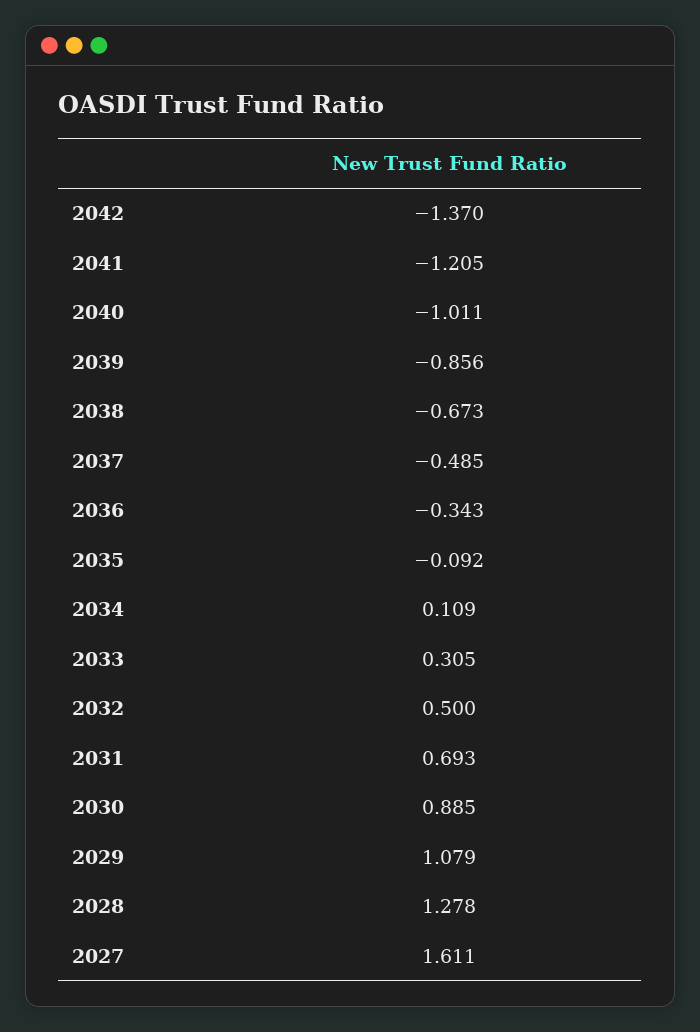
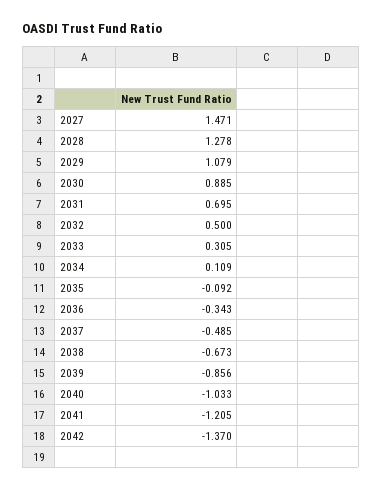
2040: -1.011 -> -1.033
2031: 0.693 -> 0.695
2027: 1.611 -> 1.471

